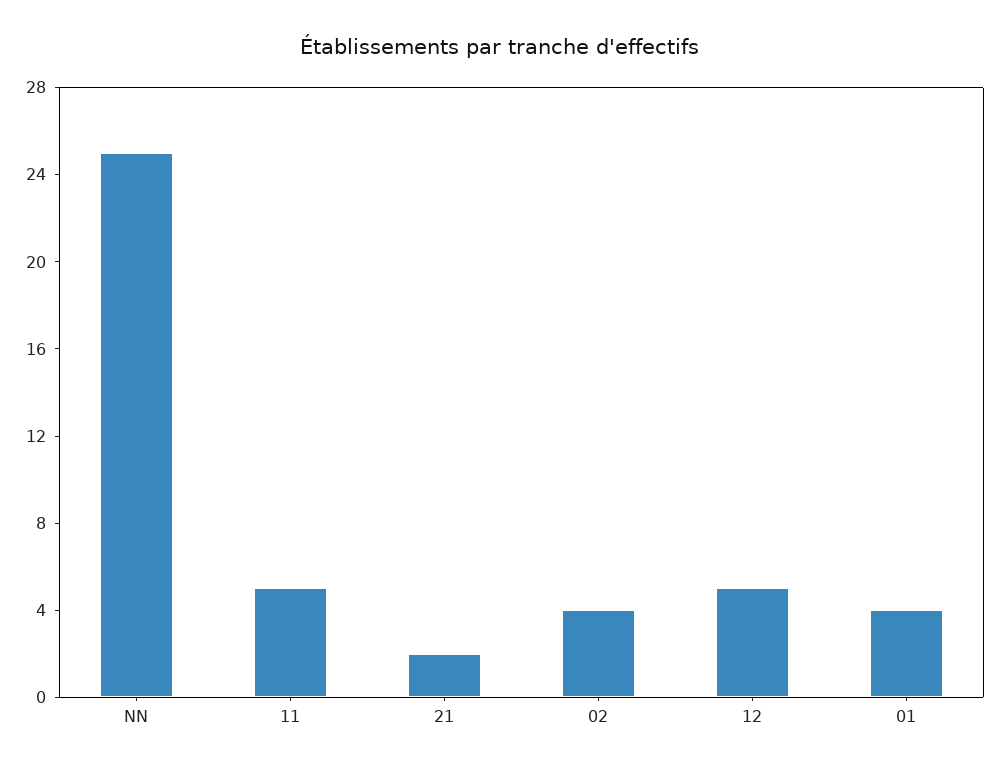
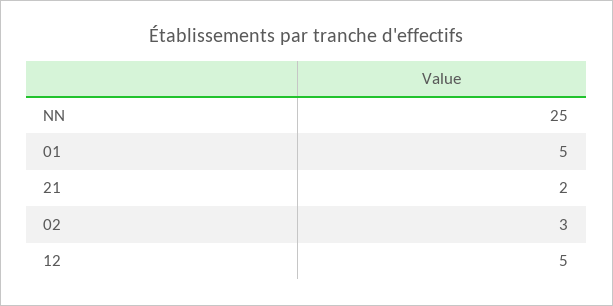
11: 5 -> none
02: 4 -> 3
01: 4 -> 5

